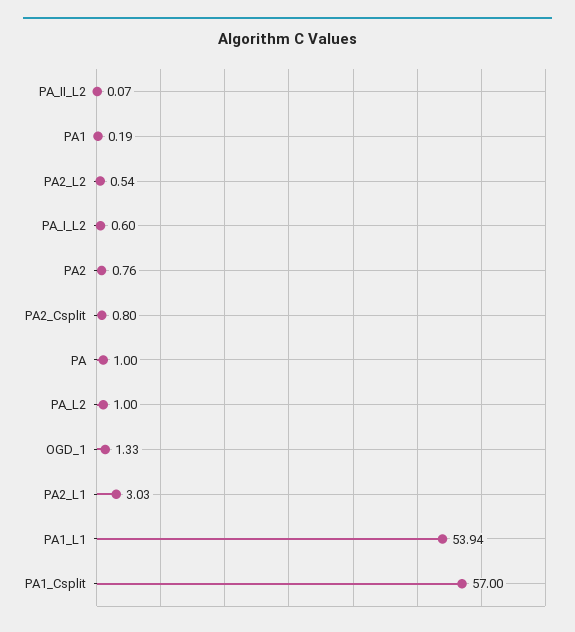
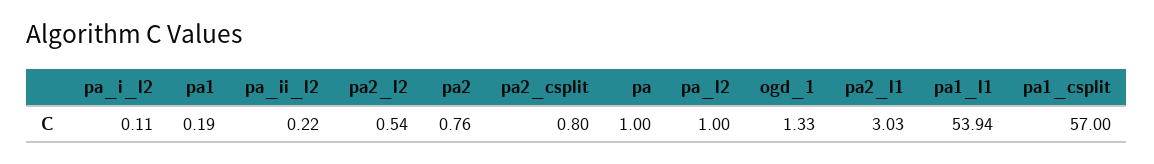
PA_II_L2: 0.07 -> 0.22
PA_I_L2: 0.6 -> 0.11

